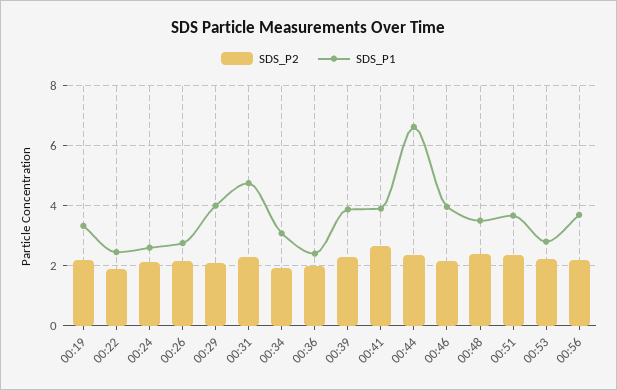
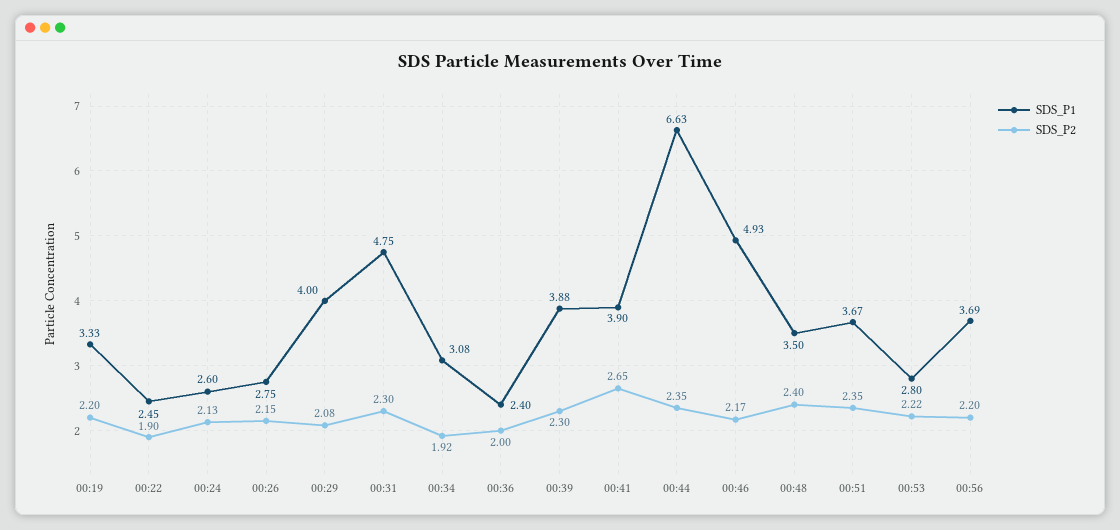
SDS_P1, 00:46: 4 -> 4.93

